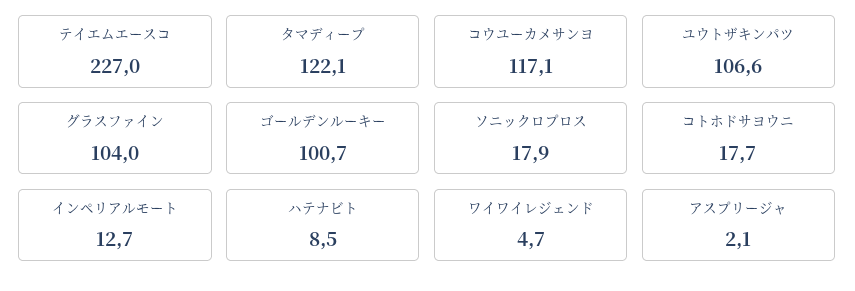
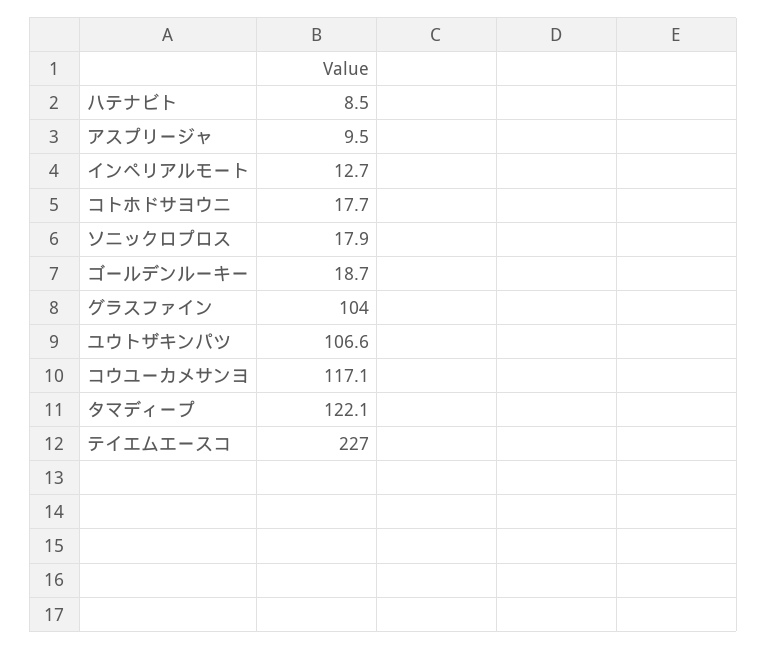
ゴールデンルーキー: 100.7 -> 18.7
ワイワイレジェンド: 4.7 -> none
アスプリージャ: 2.1 -> 9.5

